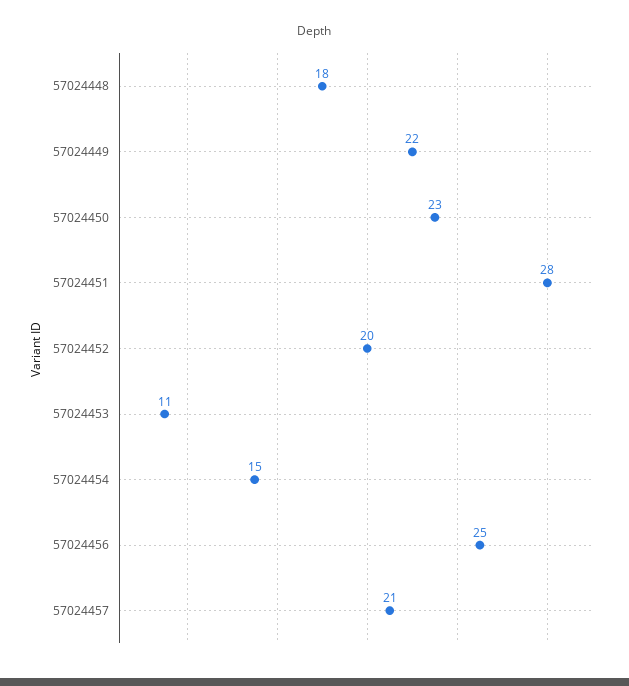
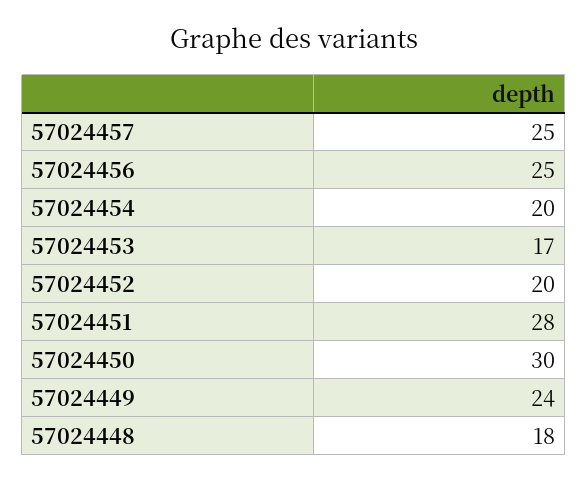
57024449: 22 -> 24
57024450: 23 -> 30
57024453: 11 -> 17
57024454: 15 -> 20
57024457: 21 -> 25

